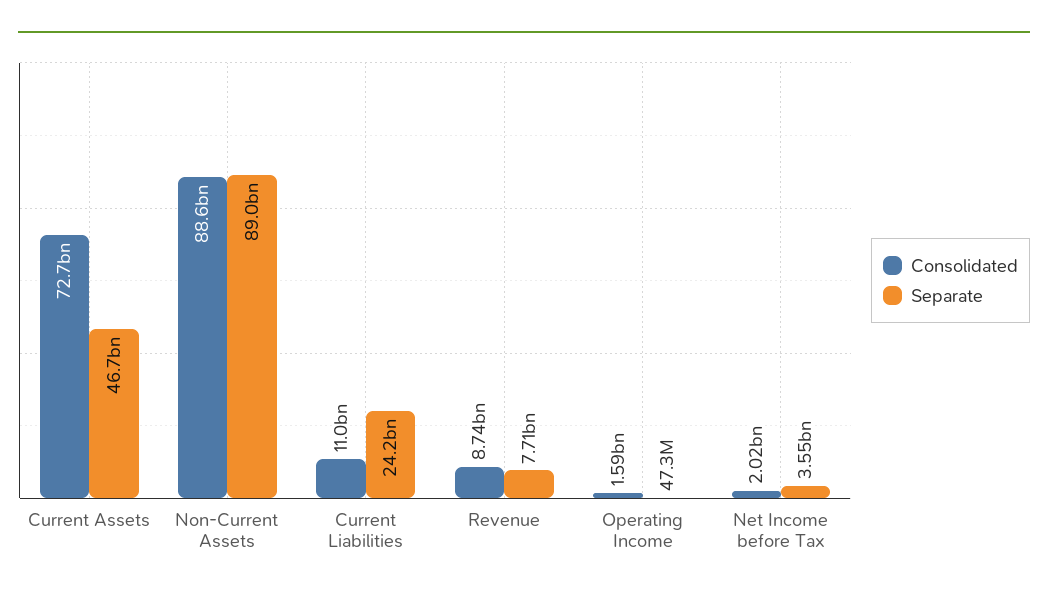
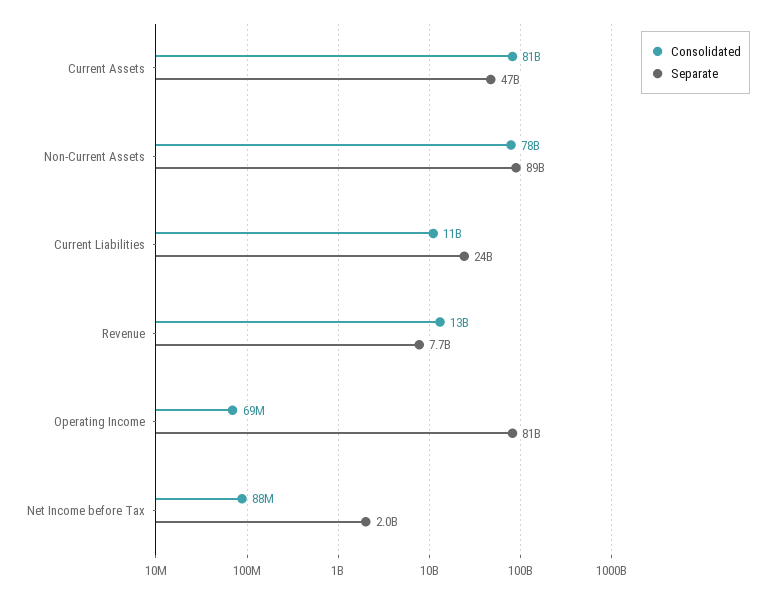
Consolidated, Current Assets: 72700000000 -> 81000000000
Consolidated, Non-Current Assets: 88600000000 -> 78000000000
Consolidated, Revenue: 8740000000 -> 13000000000
Consolidated, Operating Income: 1590000000 -> 69000000
Separate, Operating Income: 47300000 -> 81000000000
Consolidated, Net Income before Tax: 2020000000 -> 88000000
Separate, Net Income before Tax: 3550000000 -> 2000000000

